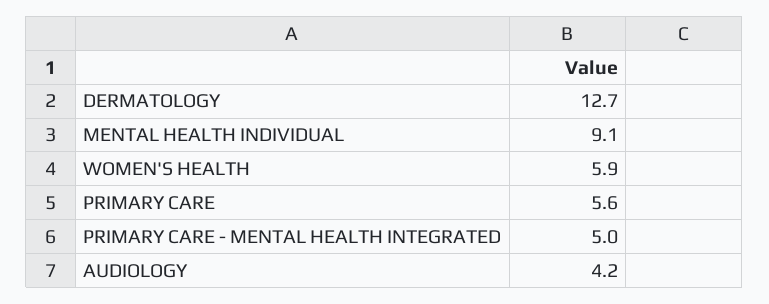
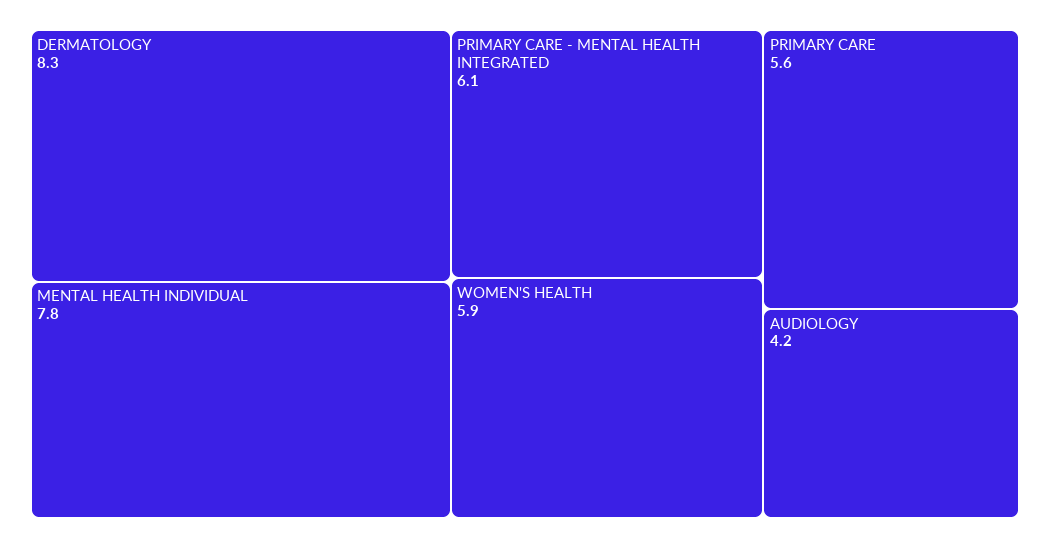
DERMATOLOGY: 12.7 -> 8.3
MENTAL HEALTH INDIVIDUAL: 9.1 -> 7.8
PRIMARY CARE - MENTAL HEALTH INTEGRATED: 5 -> 6.1

